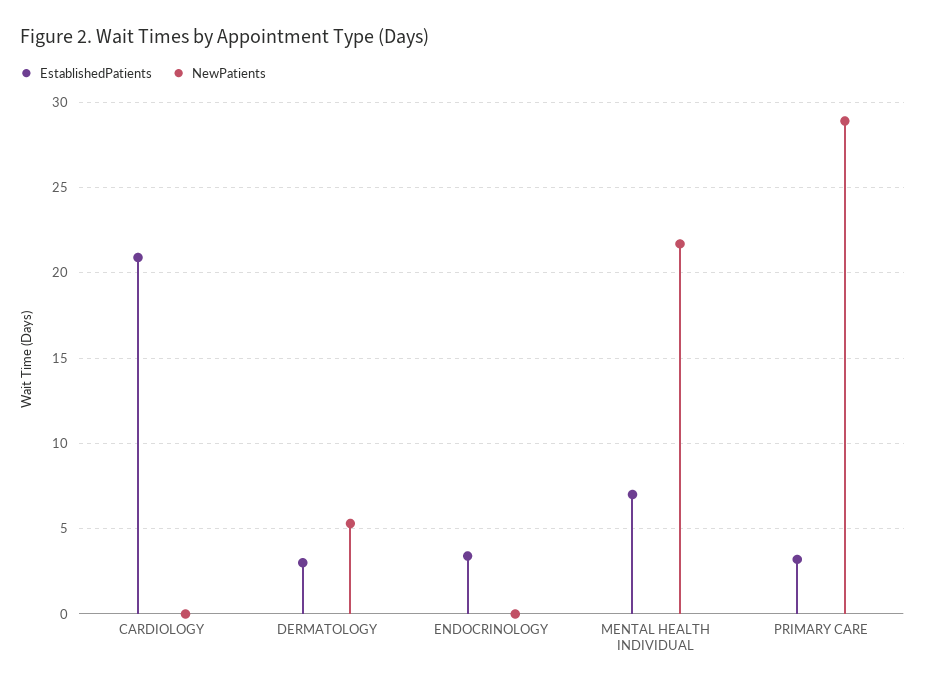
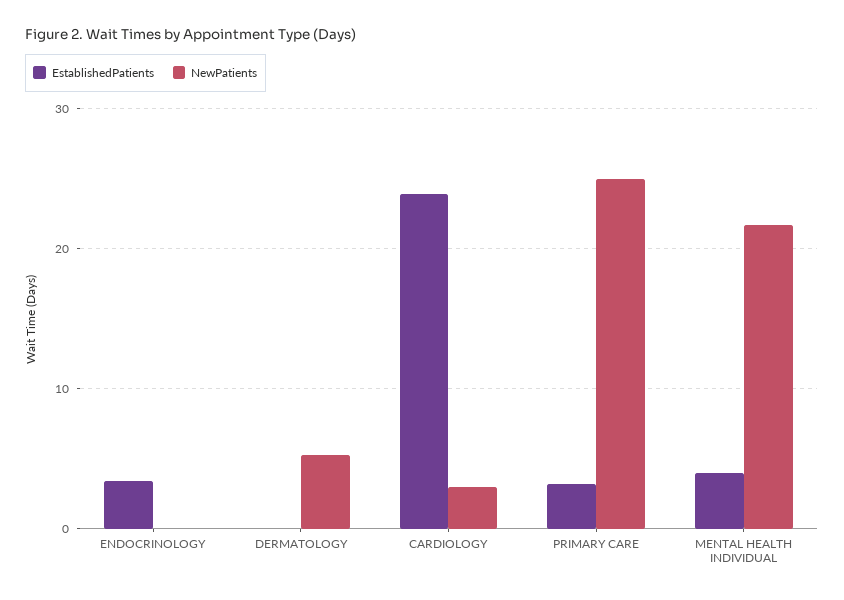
EstablishedPatients, CARDIOLOGY: 21 -> 24
NewPatients, CARDIOLOGY: 0 -> 3
EstablishedPatients, DERMATOLOGY: 3 -> 0
EstablishedPatients, MENTAL HEALTH INDIVIDUAL: 7 -> 4
NewPatients, PRIMARY CARE: 29 -> 25

